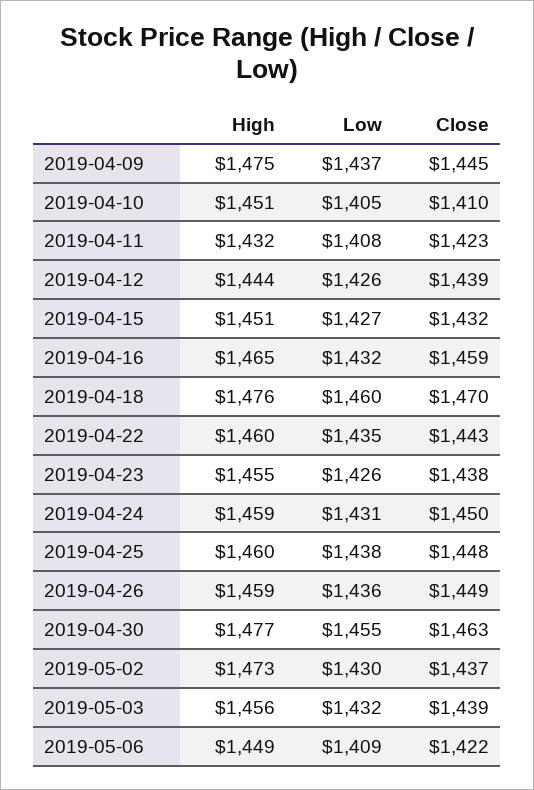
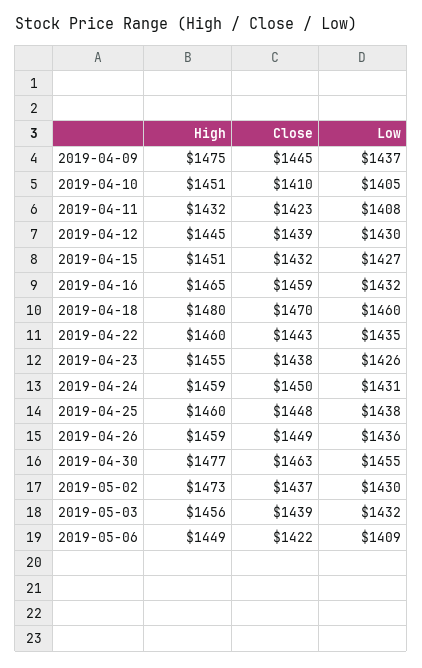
High, 2019-04-12: 1444 -> 1445
Low, 2019-04-12: 1426 -> 1430
High, 2019-04-18: 1476 -> 1480

